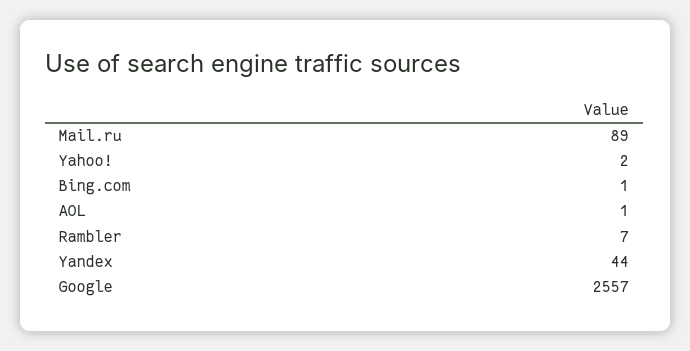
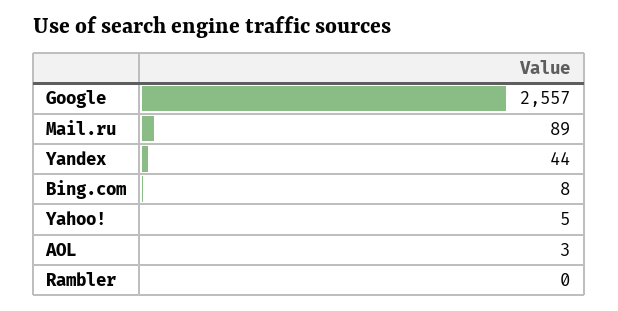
Yahoo!: 2 -> 5
Bing.com: 1 -> 8
AOL: 1 -> 3
Rambler: 7 -> 0

